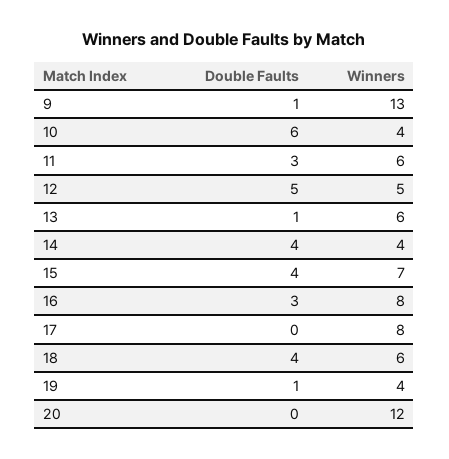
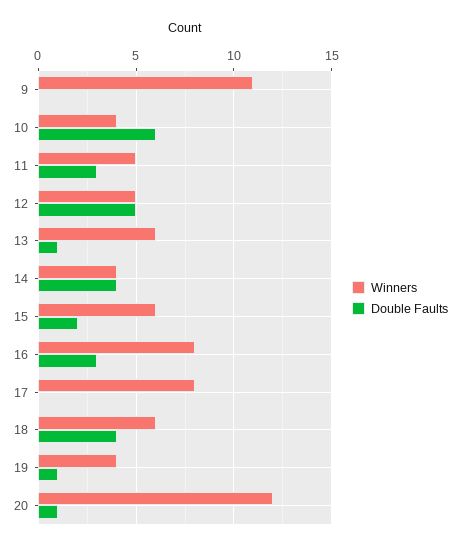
Double Faults, 9: 1 -> 0
Winners, 9: 13 -> 11
Winners, 11: 6 -> 5
Double Faults, 15: 4 -> 2
Winners, 15: 7 -> 6
Double Faults, 20: 0 -> 1

